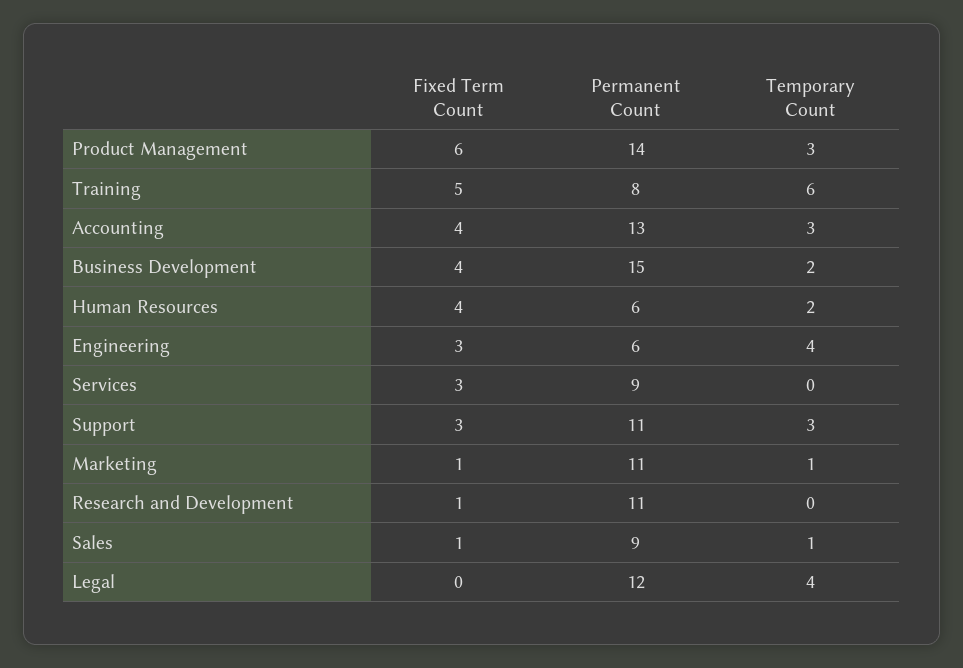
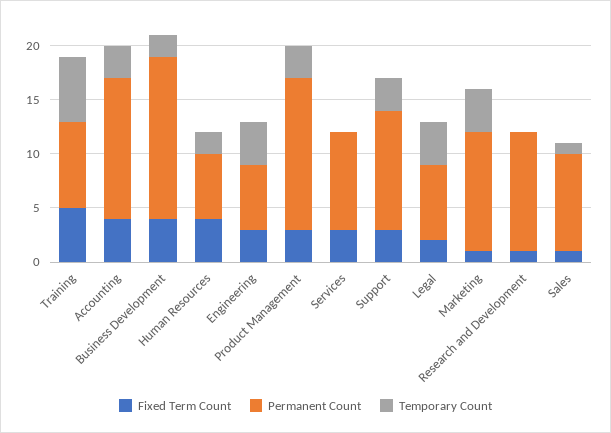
Fixed Term Count, Product Management: 6 -> 3
Temporary Count, Marketing: 1 -> 4
Fixed Term Count, Legal: 0 -> 2
Permanent Count, Legal: 12 -> 7

